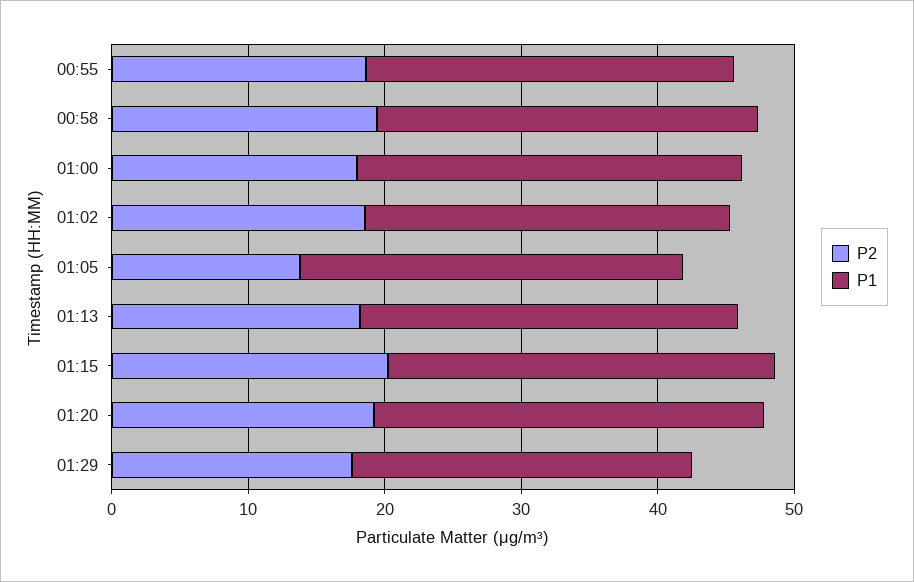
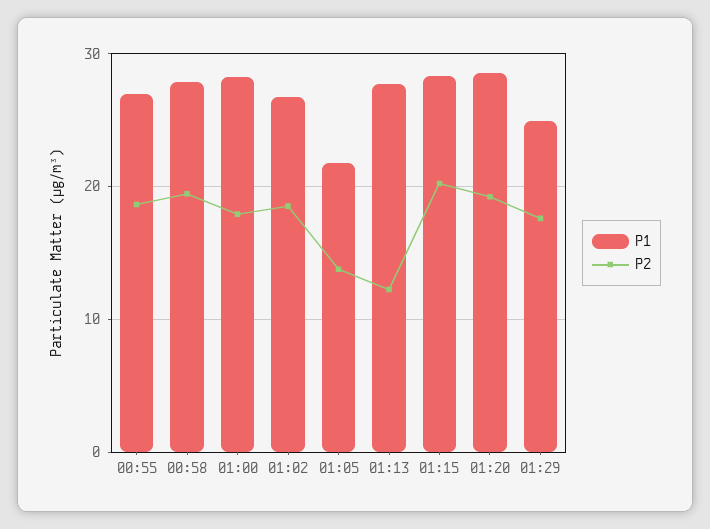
P1, 01:05: 28 -> 22
P2, 01:13: 18 -> 12

